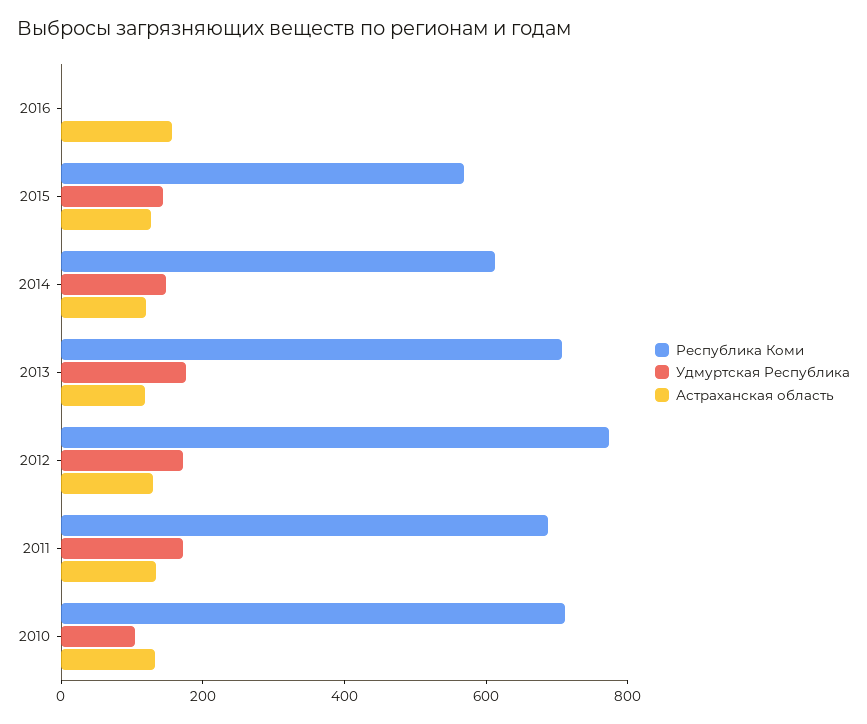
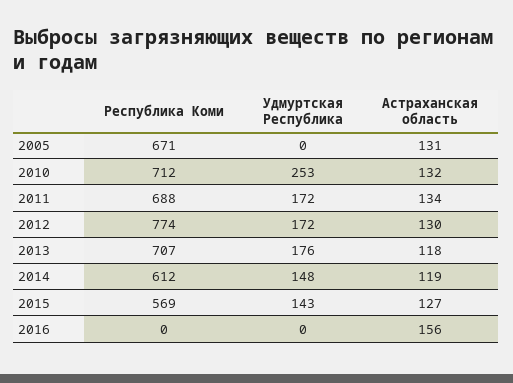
Удмуртская Республика, 2010: 100 -> 253
Республика Коми, 2005: none -> 671
Удмуртская Республика, 2005: none -> 0
Астраханская область, 2005: none -> 131

